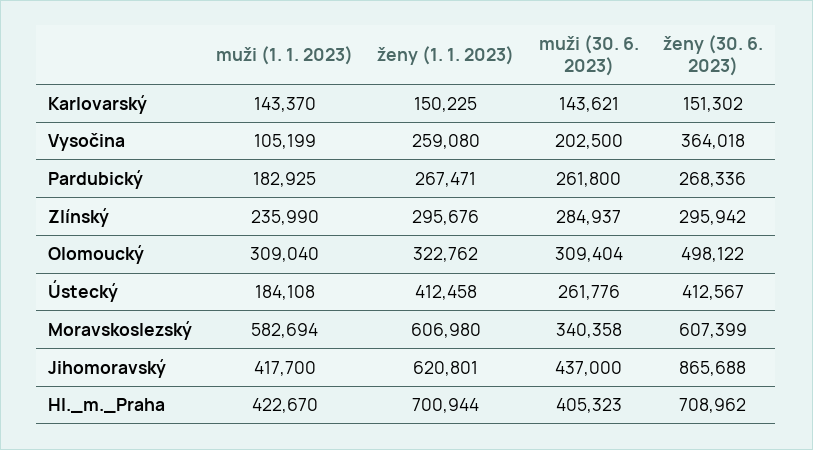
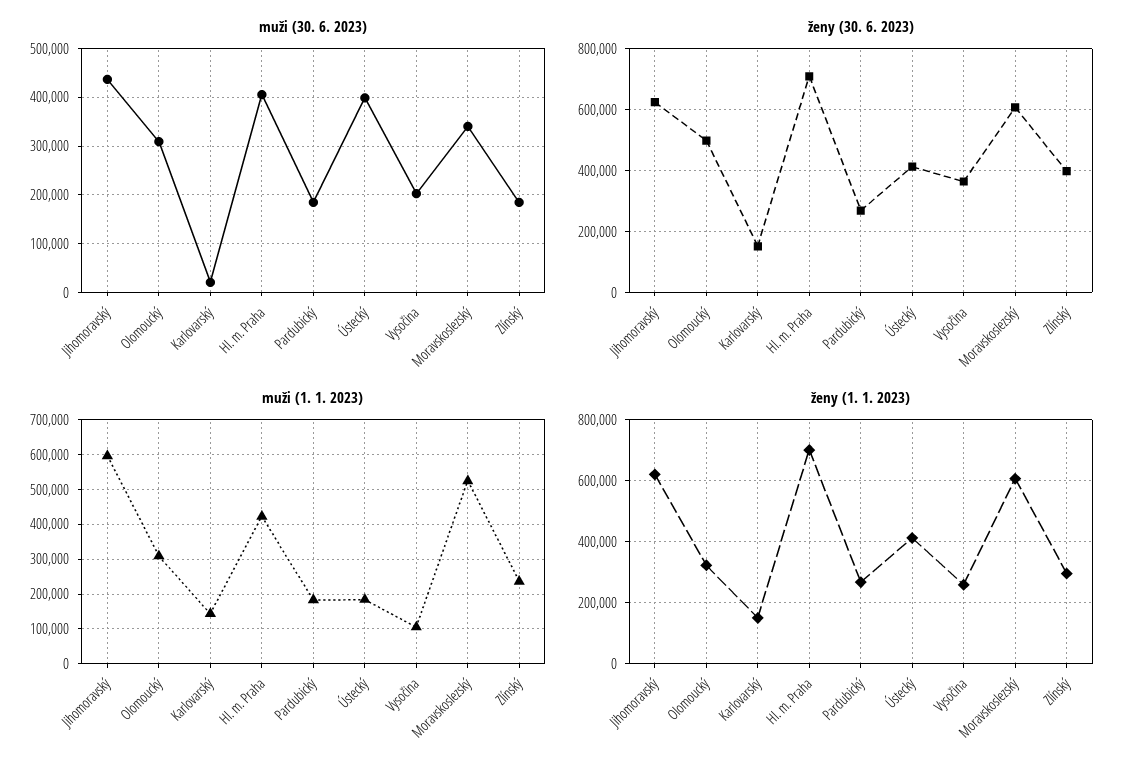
muži (30. 6. 2023), Karlovarský: 143621 -> 20000
muži (30. 6. 2023), Pardubický: 261800 -> 180000
muži (30. 6. 2023), Zlínský: 284937 -> 180000
ženy (30. 6. 2023), Zlínský: 295942 -> 400000
muži (30. 6. 2023), Ústecký: 261776 -> 400000
muži (1. 1. 2023), Moravskoslezský: 582694 -> 520000
muži (1. 1. 2023), Jihomoravský: 417700 -> 600000
ženy (30. 6. 2023), Jihomoravský: 865688 -> 620000

